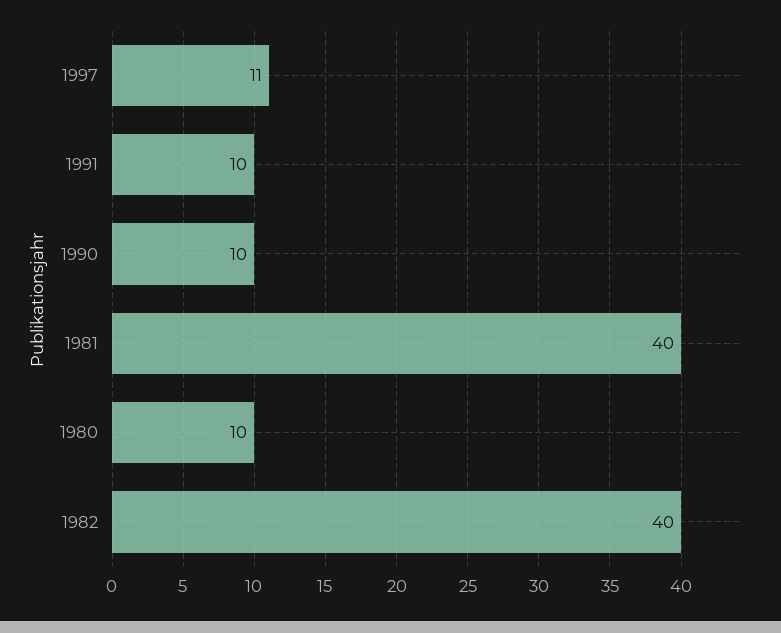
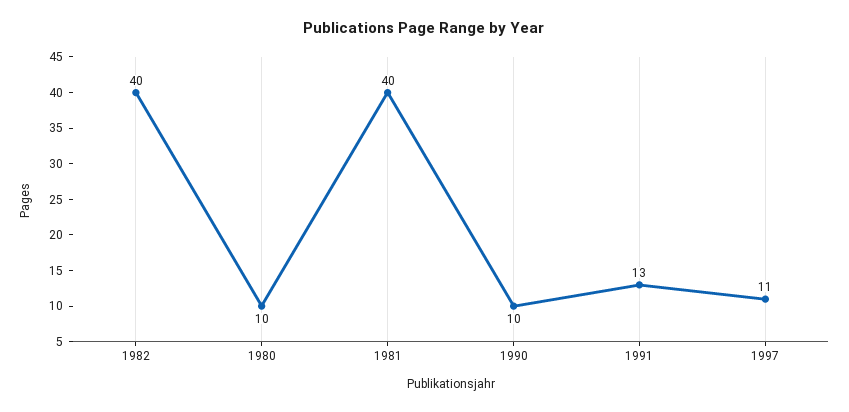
1991: 10 -> 13

